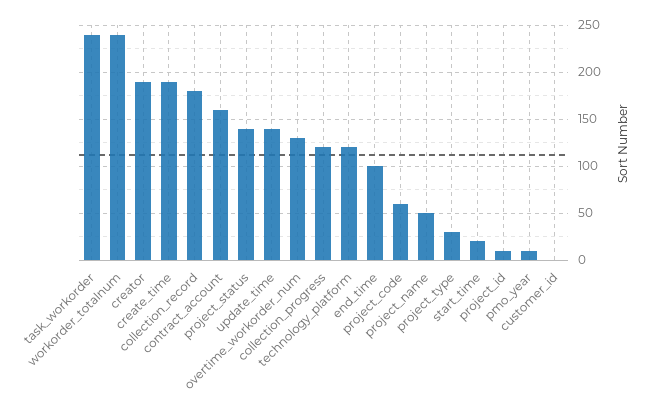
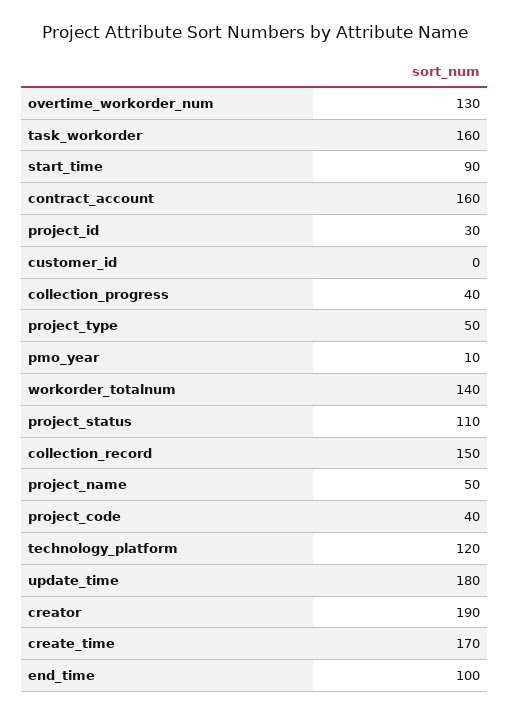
task_workorder: 240 -> 160
workorder_totalnum: 240 -> 140
create_time: 190 -> 170
collection_record: 180 -> 150
project_status: 140 -> 110
update_time: 140 -> 180
collection_progress: 120 -> 40
project_code: 60 -> 40
project_type: 30 -> 50
start_time: 20 -> 90
project_id: 10 -> 30

